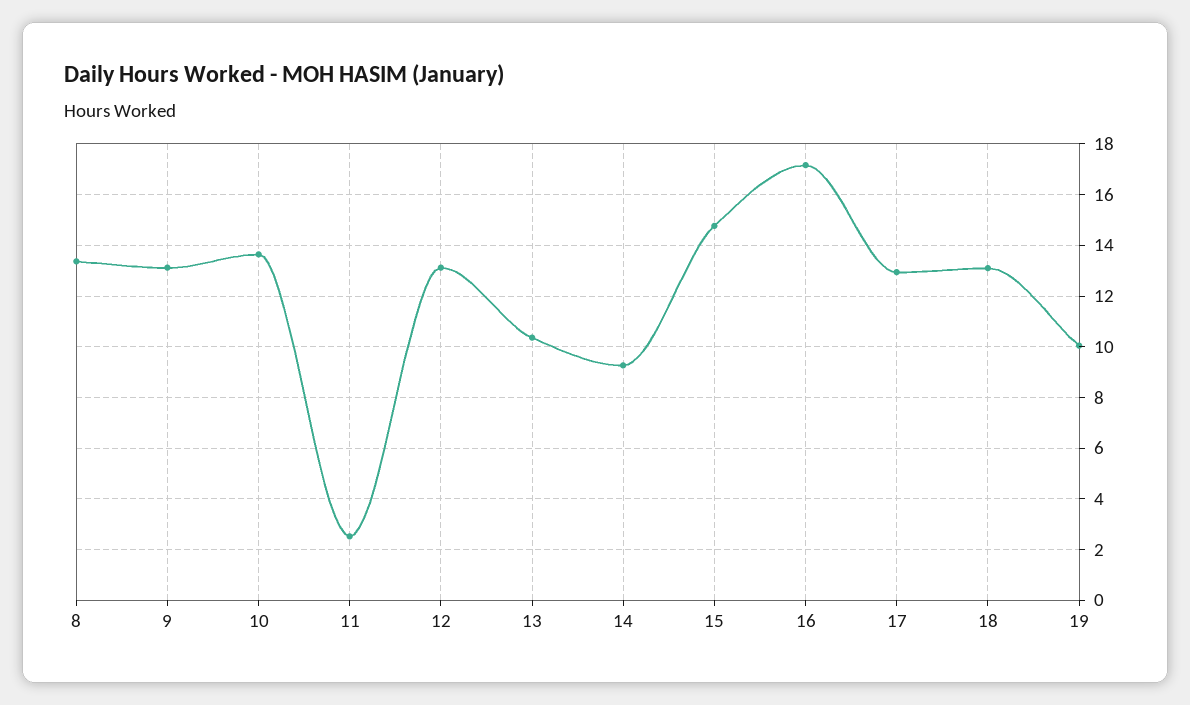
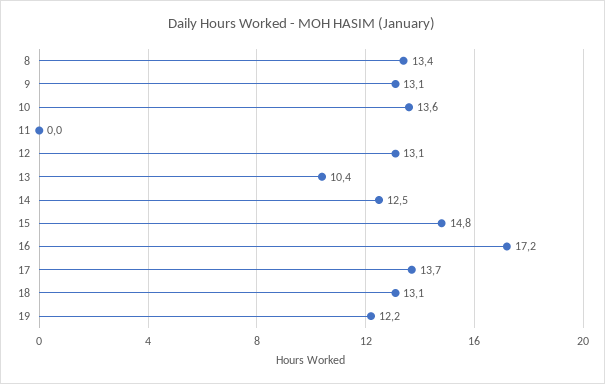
11: 2.5 -> 0
14: 9.25 -> 12.5
17: 13 -> 13.7
19: 10 -> 12.2

